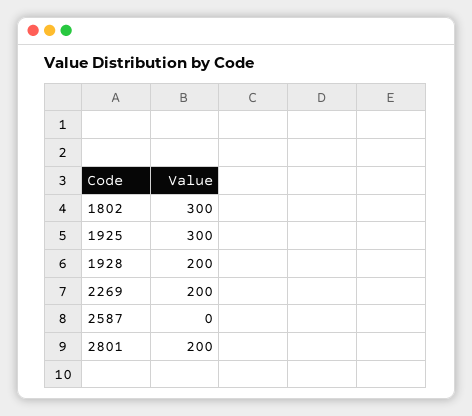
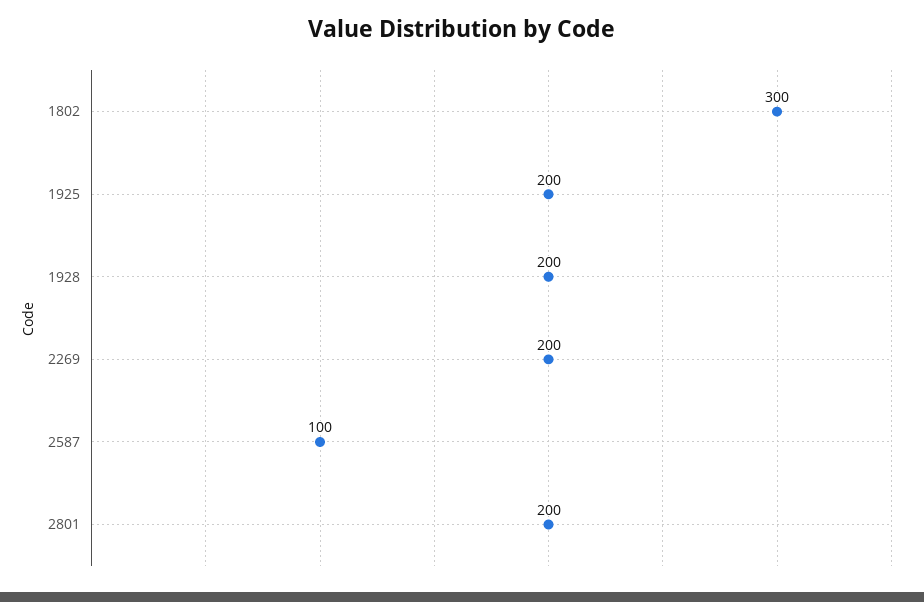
1925: 300 -> 200
2587: 0 -> 100

